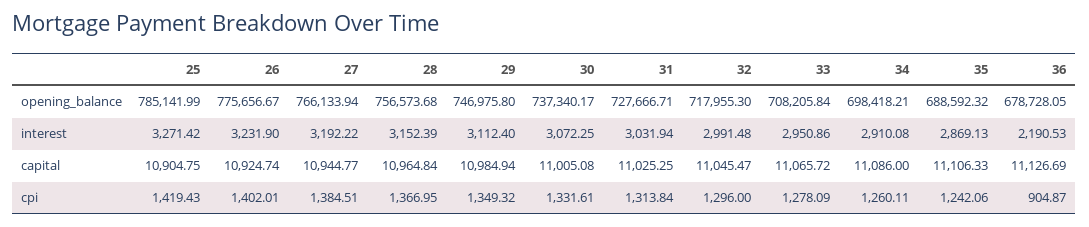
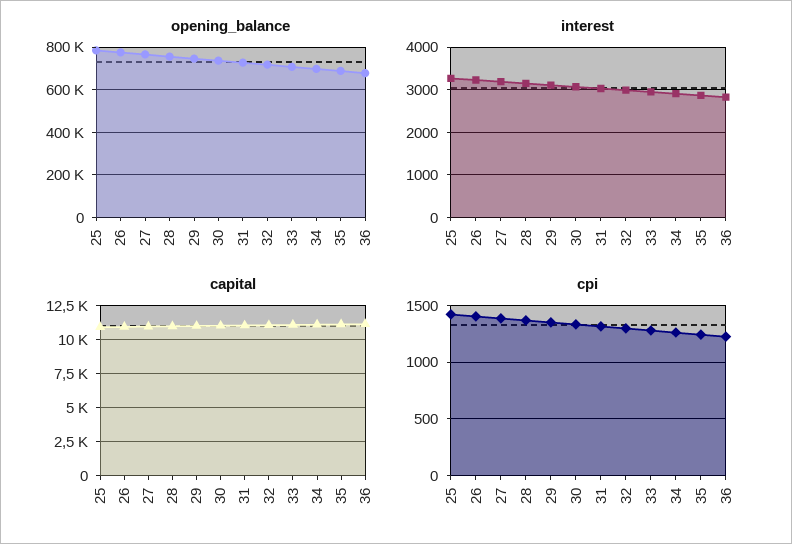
interest, 36: 2190.53 -> 2800
cpi, 36: 904.87 -> 1200

